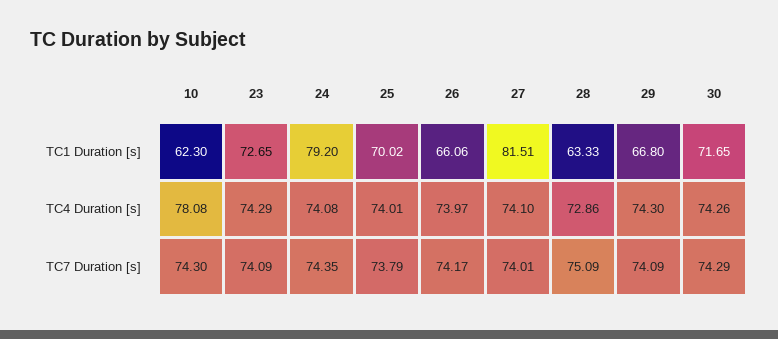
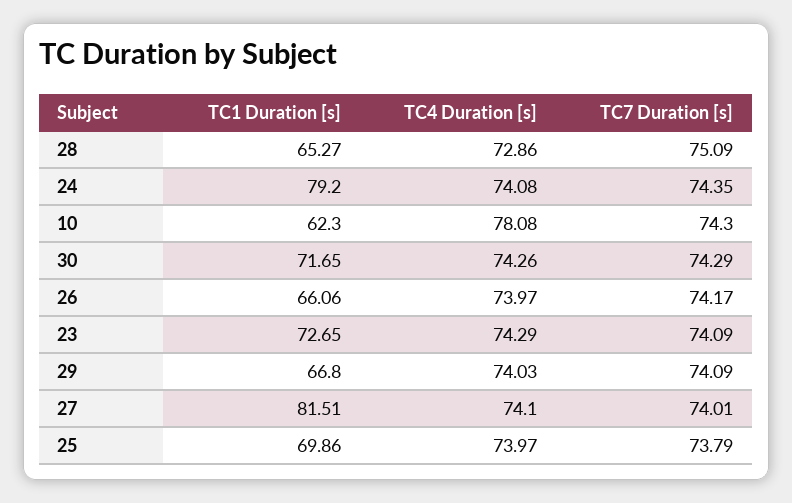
25, TC1 Duration [s]: 70.02 -> 69.86
28, TC1 Duration [s]: 63.33 -> 65.27
25, TC4 Duration [s]: 74.01 -> 73.97
29, TC4 Duration [s]: 74.3 -> 74.03

